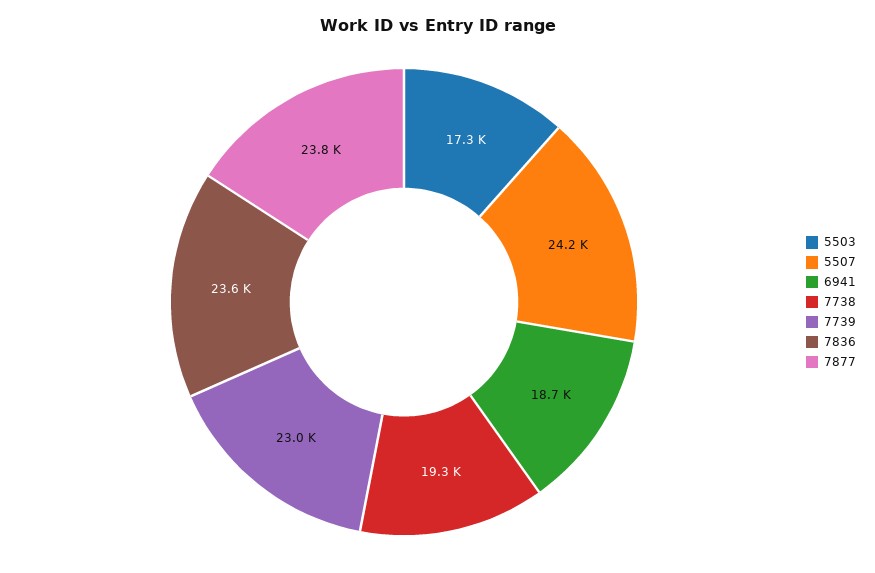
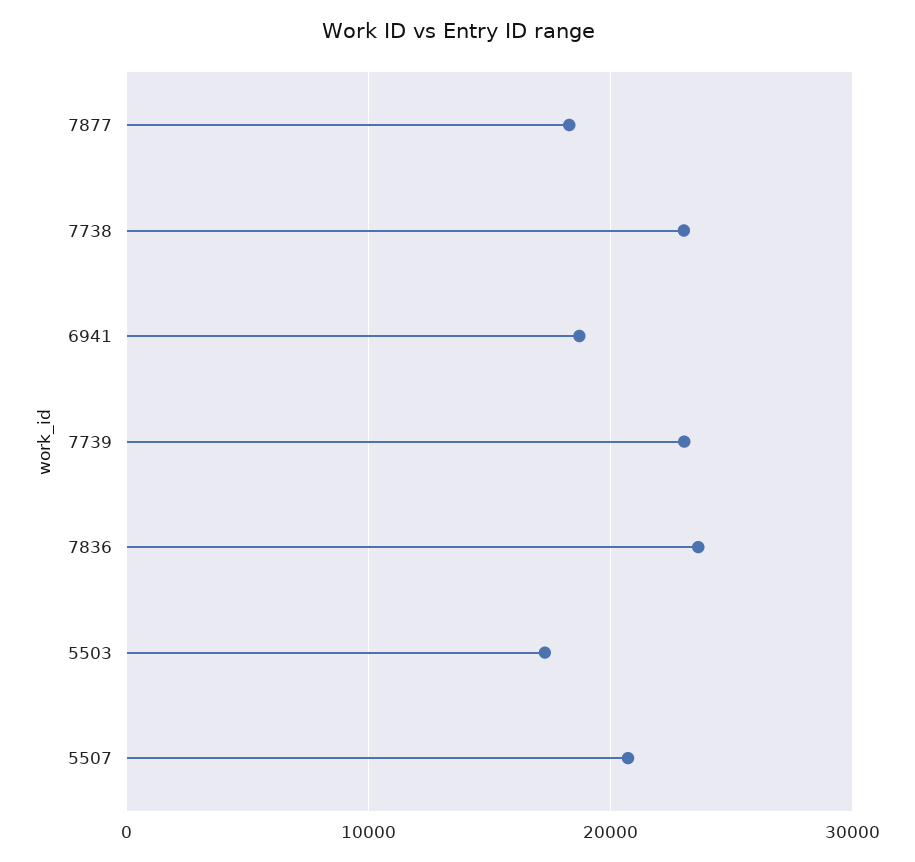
5507: 24200 -> 21000
7738: 19300 -> 23000
7877: 23800 -> 18000

